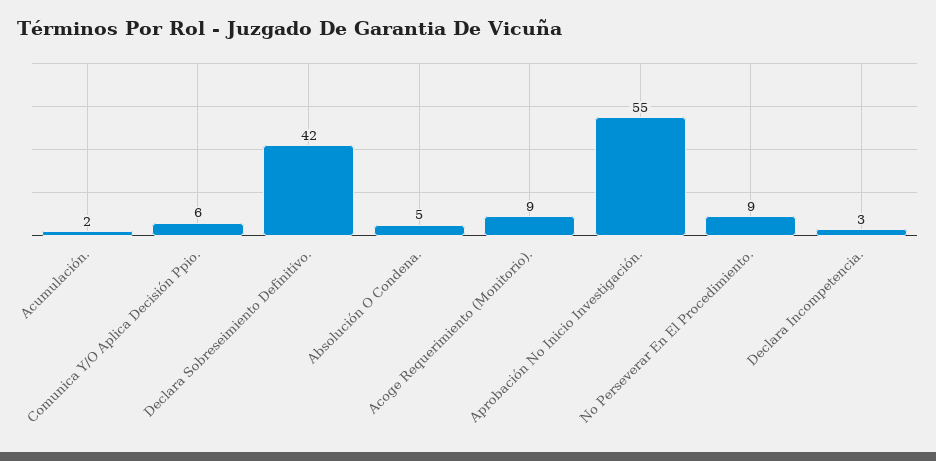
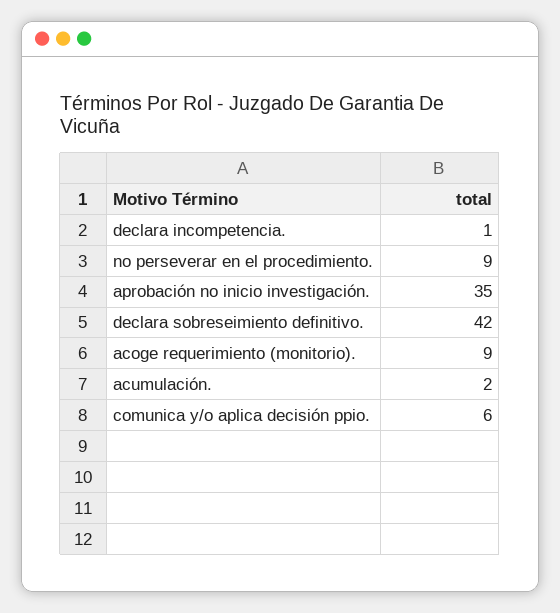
Absolución O Condena.: 5 -> none
Aprobación No Inicio Investigación.: 55 -> 35
Declara Incompetencia.: 3 -> 1

